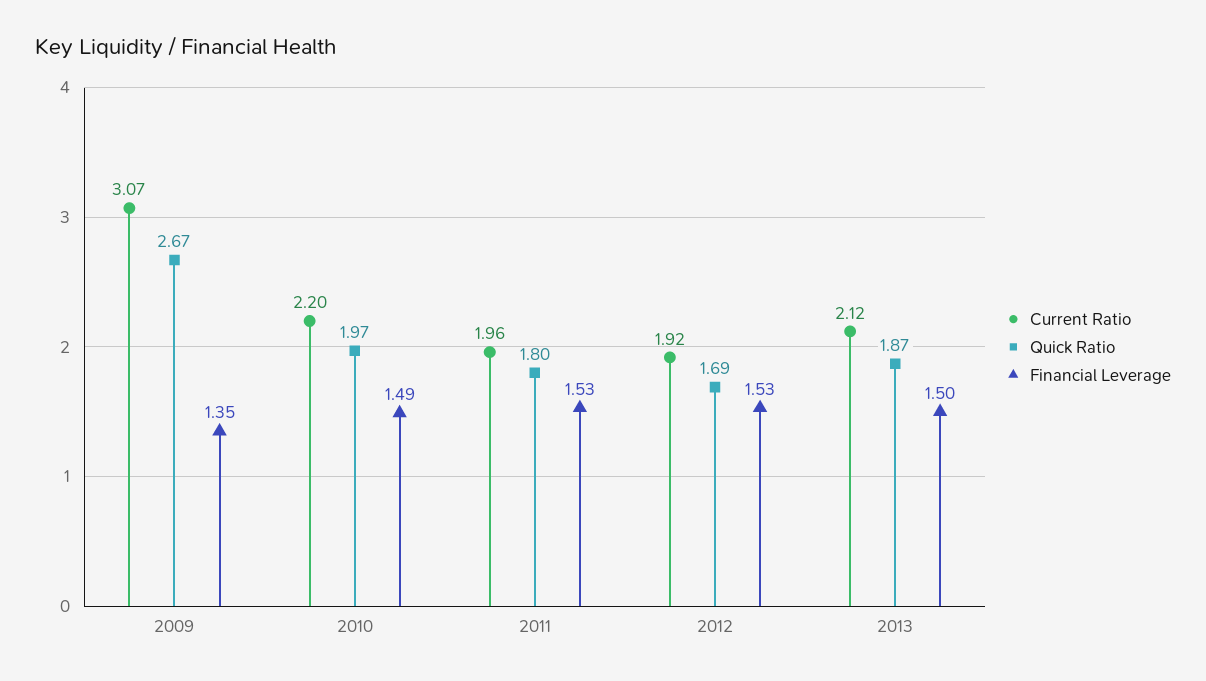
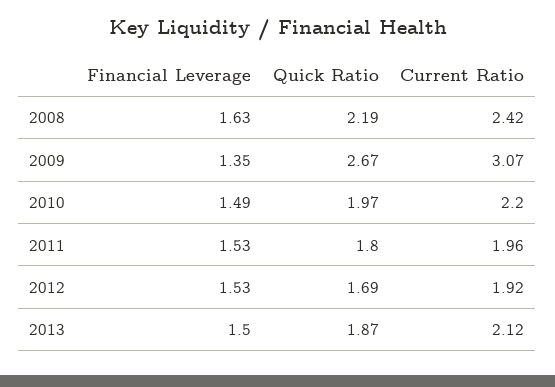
Financial Leverage, 2008: none -> 1.63
Quick Ratio, 2008: none -> 2.19
Current Ratio, 2008: none -> 2.42

